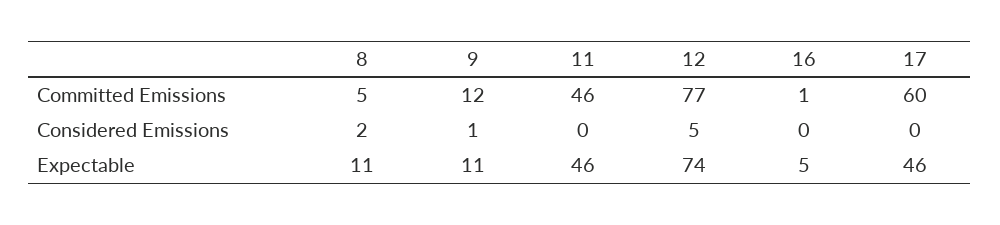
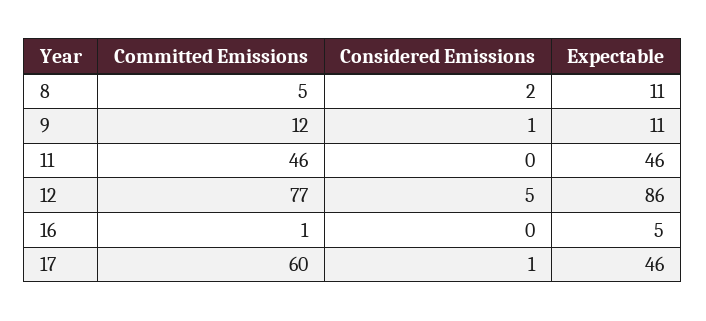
17, Considered Emissions: 0 -> 1
12, Expectable: 74 -> 86

